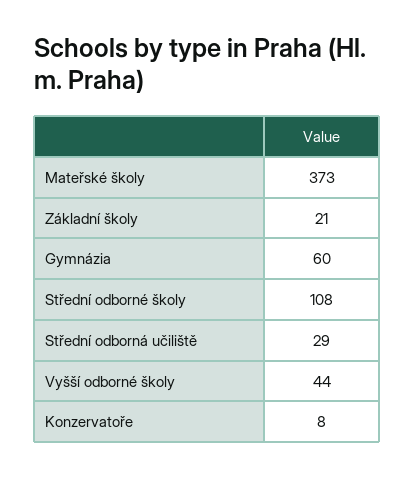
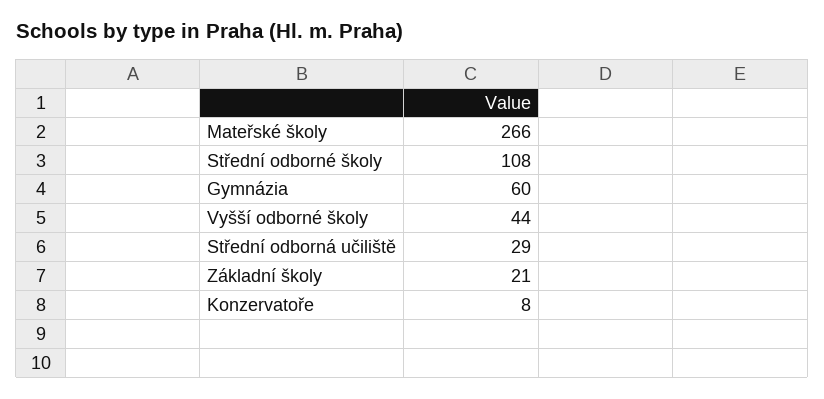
Mateřské školy: 373 -> 266

